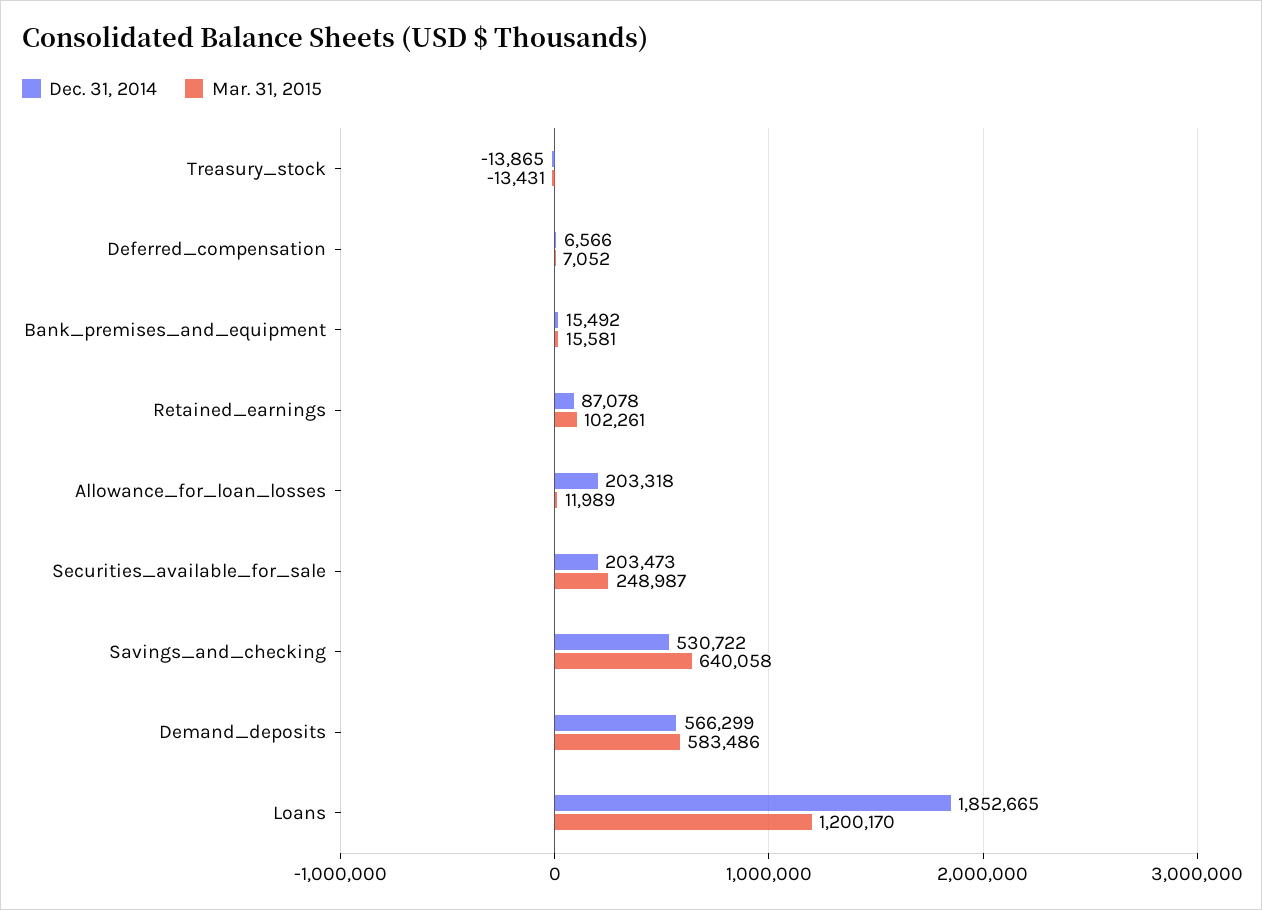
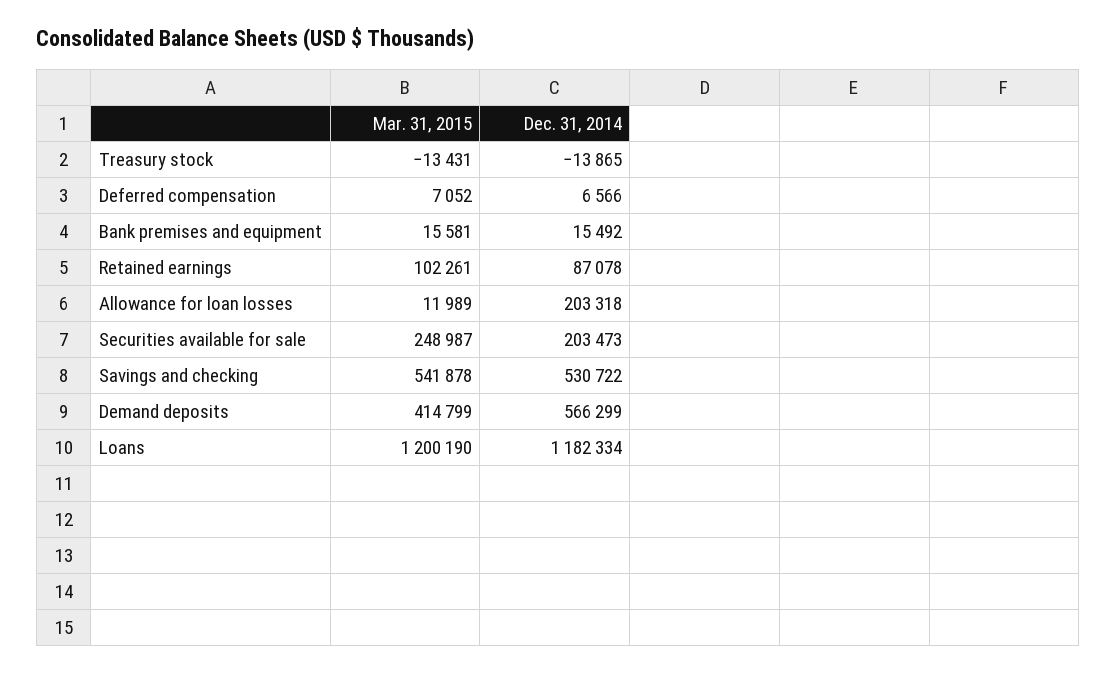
Mar. 31, 2015, Savings_and_checking: 640058 -> 541878
Mar. 31, 2015, Demand_deposits: 583486 -> 414799
Dec. 31, 2014, Loans: 1852665 -> 1182334
Mar. 31, 2015, Loans: 1200170 -> 1200190

